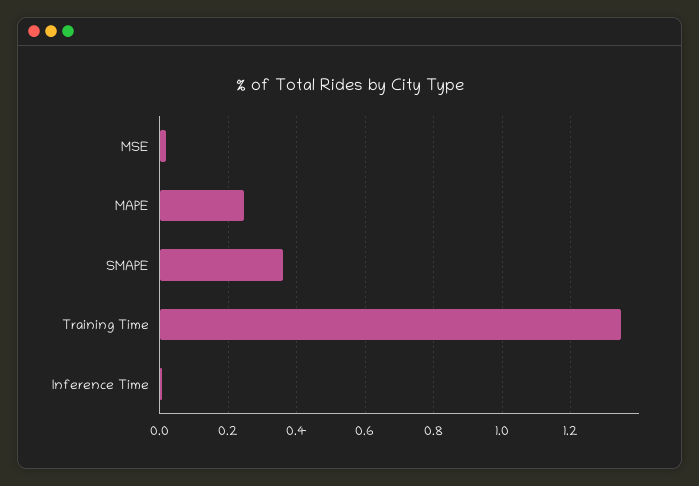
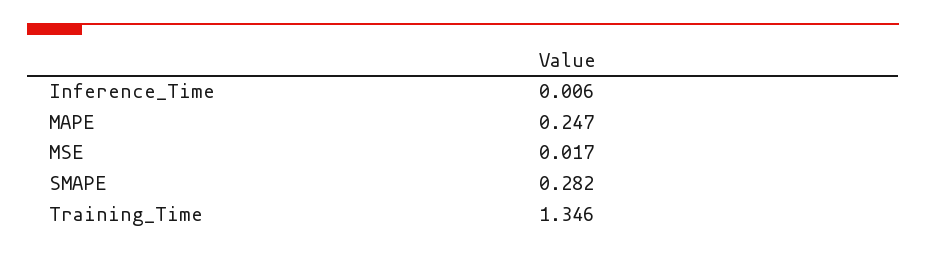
SMAPE: 0.36 -> 0.282

